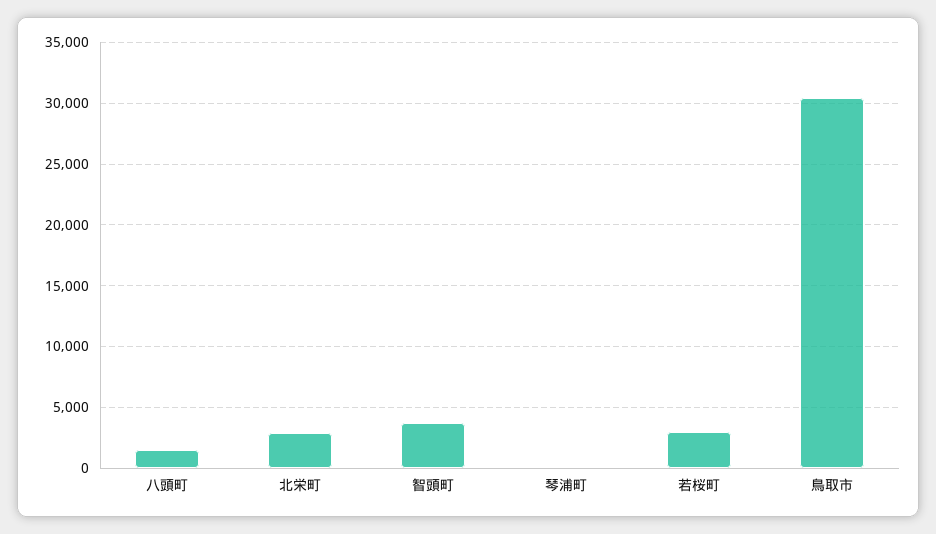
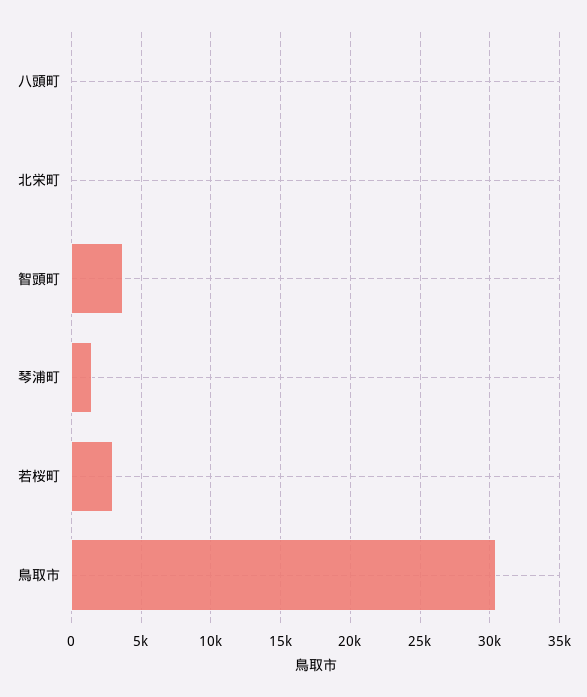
八頭町: 1500 -> 0
北栄町: 3000 -> 0
琴浦町: 0 -> 1500

